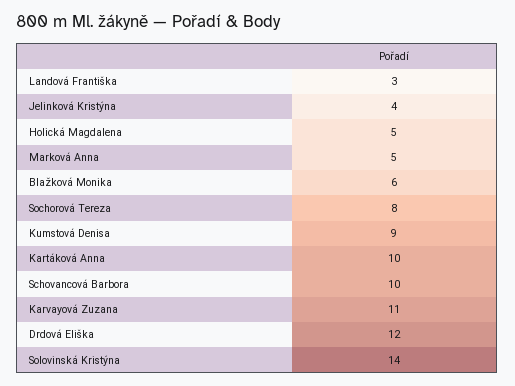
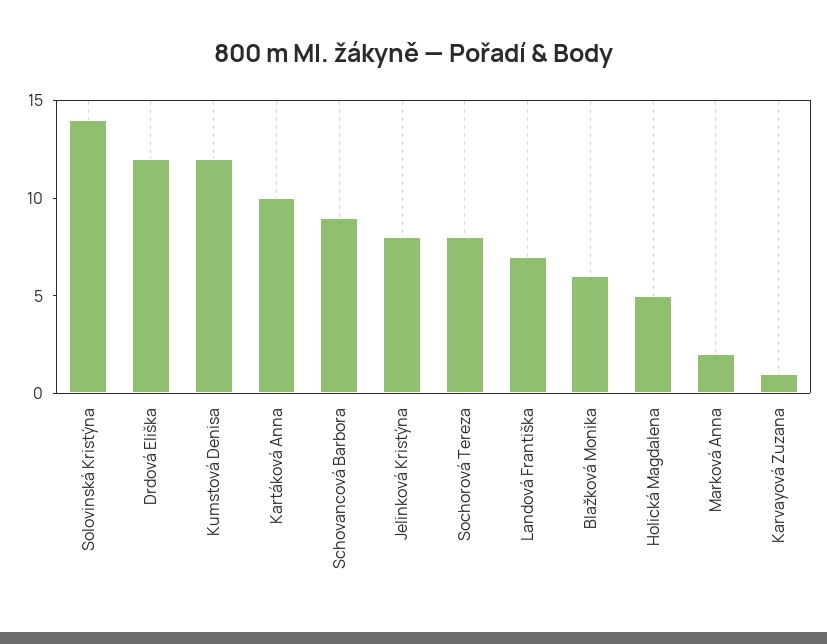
Landová Františka: 3 -> 7
Jelinková Kristýna: 4 -> 8
Marková Anna: 5 -> 2
Kumstová Denisa: 9 -> 12
Schovancová Barbora: 10 -> 9
Karvayová Zuzana: 11 -> 1

